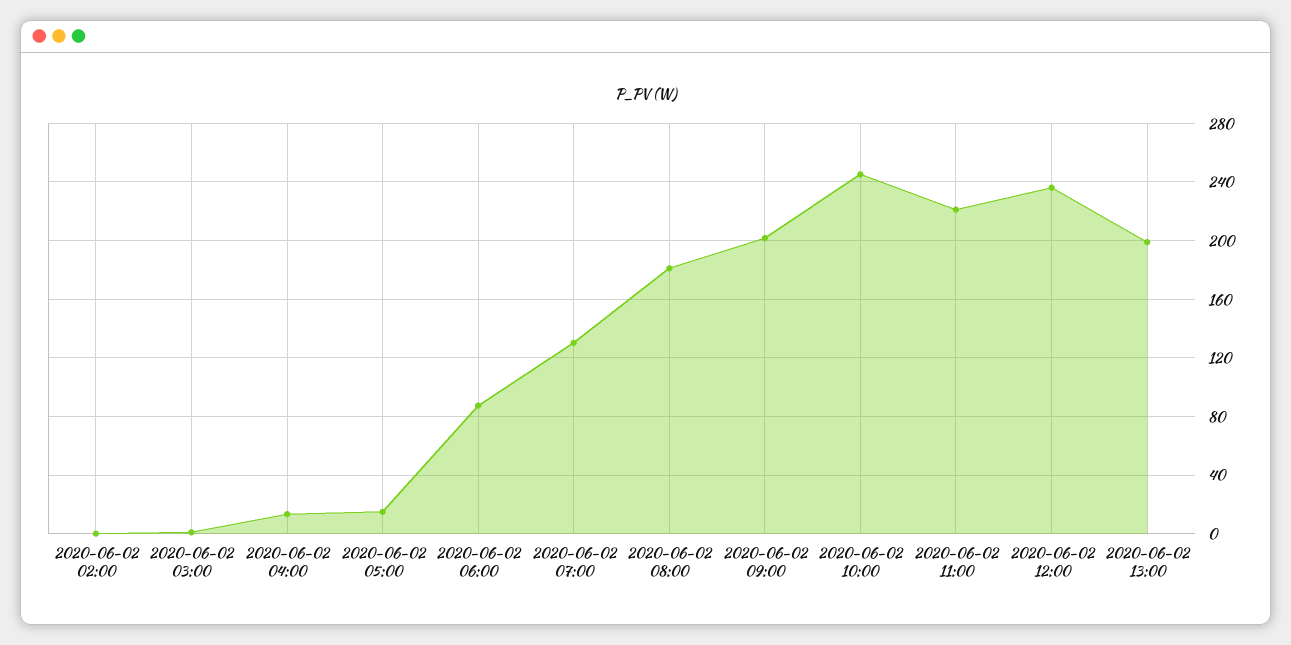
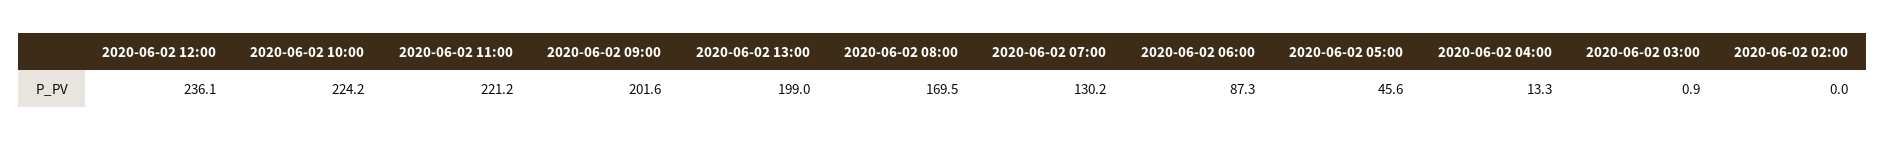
2020-06-02 05:00: 15 -> 45.6
2020-06-02 08:00: 180 -> 169.5
2020-06-02 10:00: 245 -> 224.2

